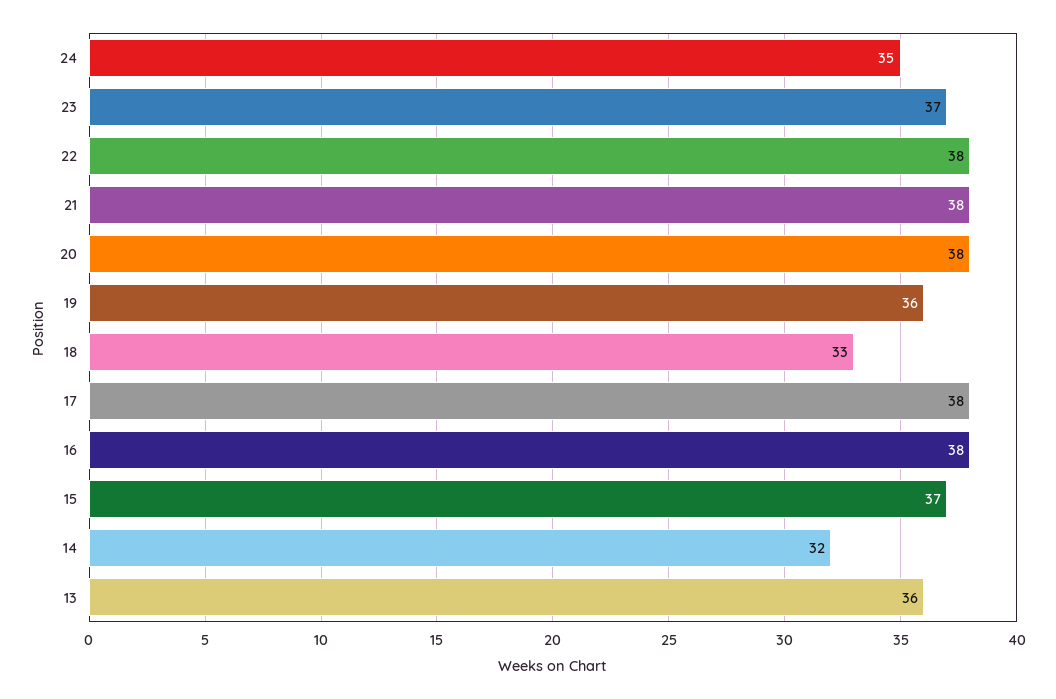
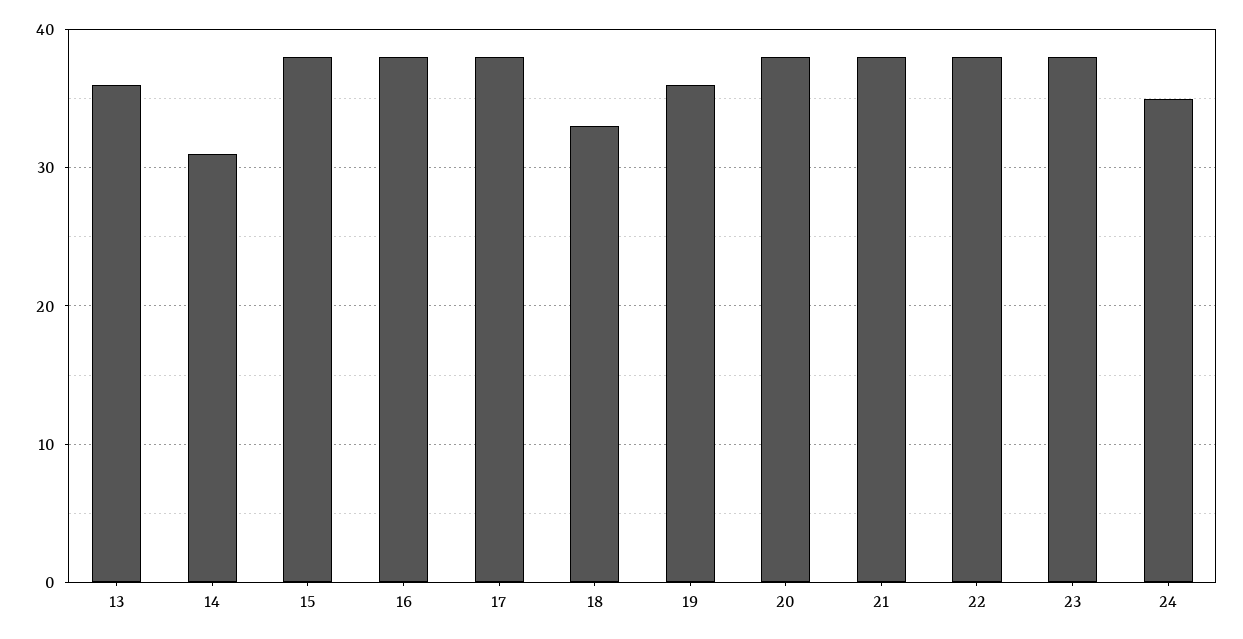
23: 37 -> 38
15: 37 -> 38
14: 32 -> 31

